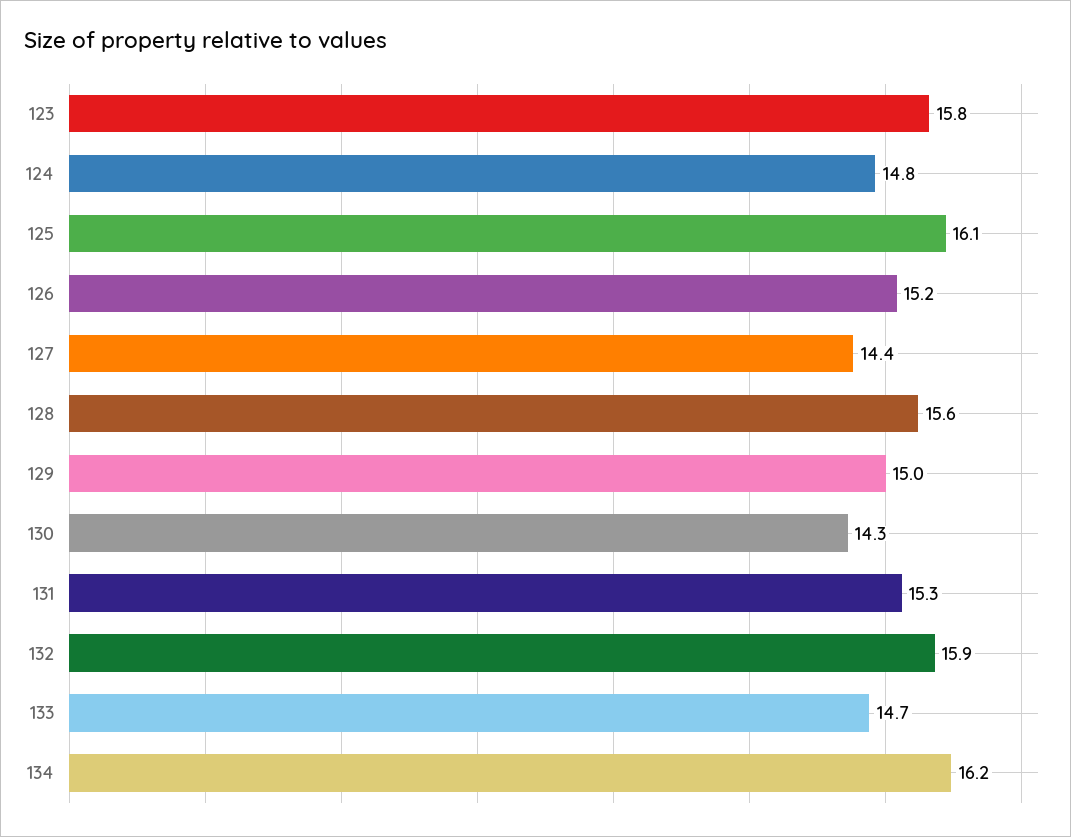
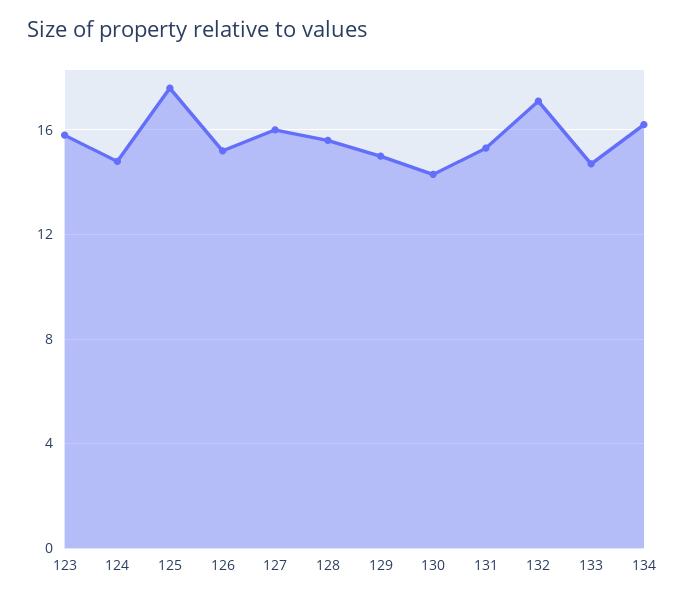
125: 16.1 -> 17.5
127: 14.4 -> 16
132: 15.9 -> 17

